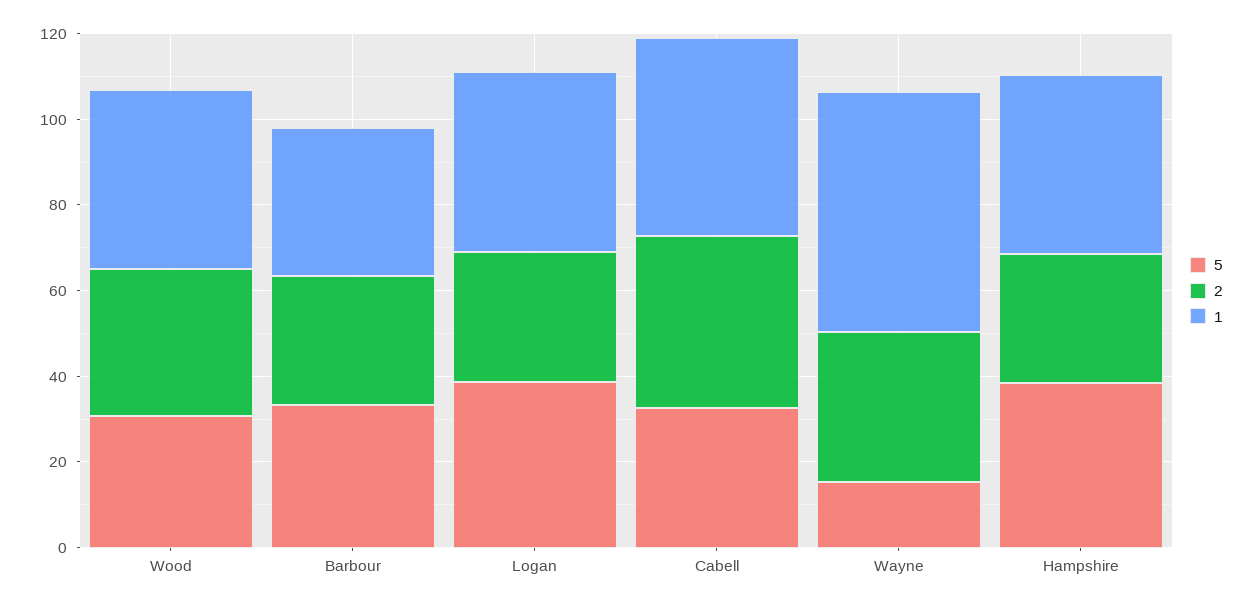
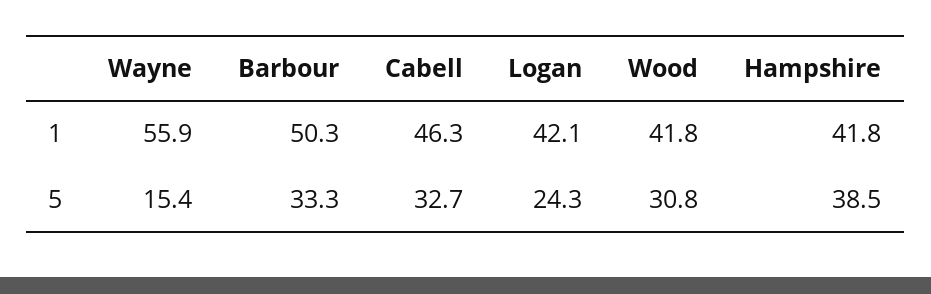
2, Wood: 35 -> none
2, Barbour: 30 -> none
1, Barbour: 35 -> 50.3
5, Logan: 40 -> 24.3
2, Logan: 30 -> none
2, Cabell: 40 -> none
2, Wayne: 35 -> none
2, Hampshire: 30 -> none

